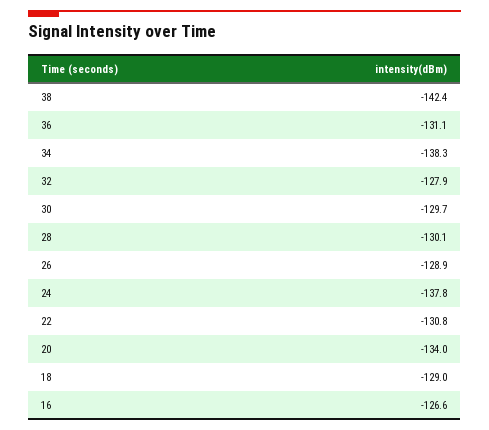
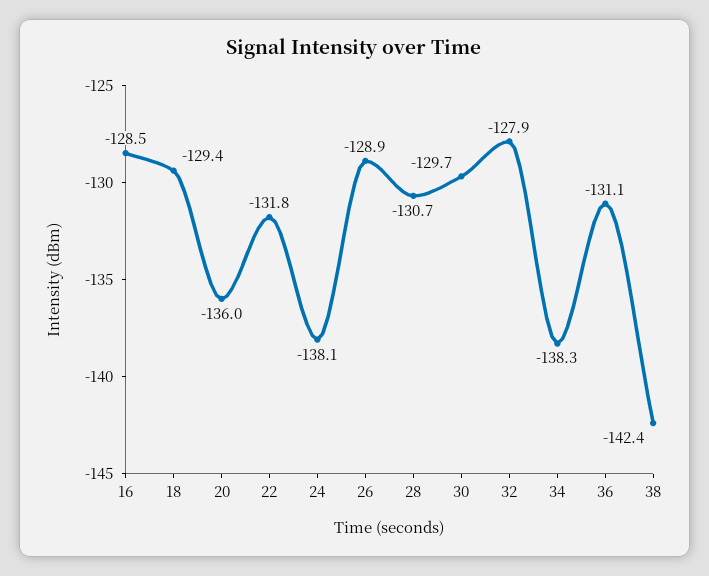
28: -130.1 -> -130.7
24: -137.8 -> -138.1
22: -130.8 -> -131.8
20: -134 -> -136
18: -129 -> -129.4
16: -126.6 -> -128.5

